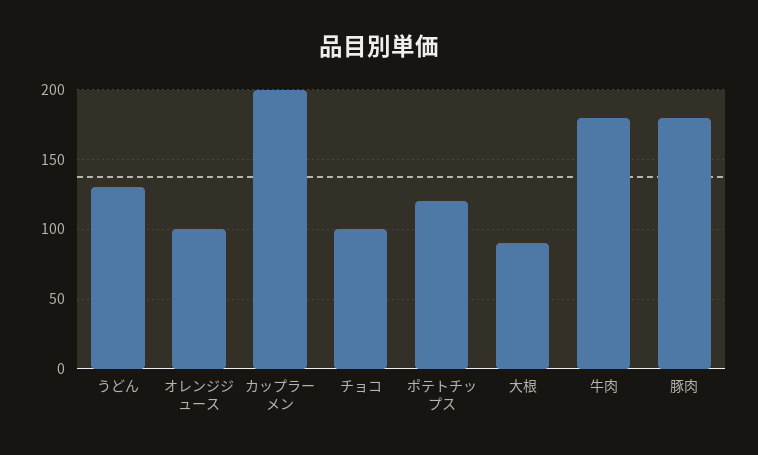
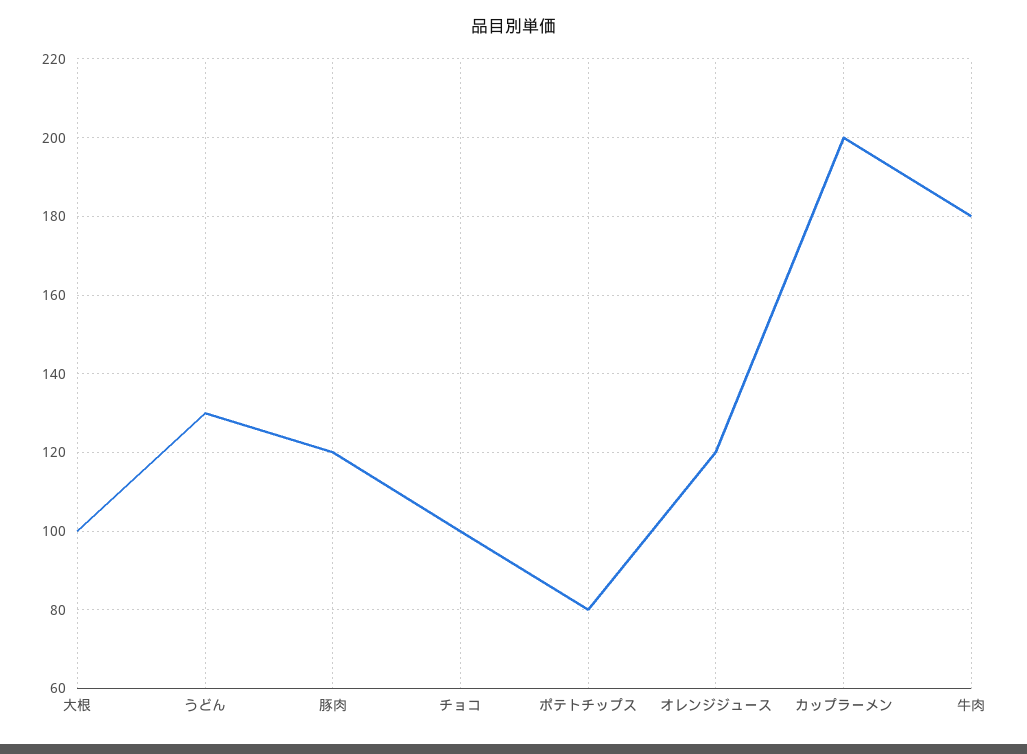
オレンジジュース: 100 -> 120
ポテトチップス: 120 -> 80
大根: 90 -> 100
豚肉: 180 -> 120

